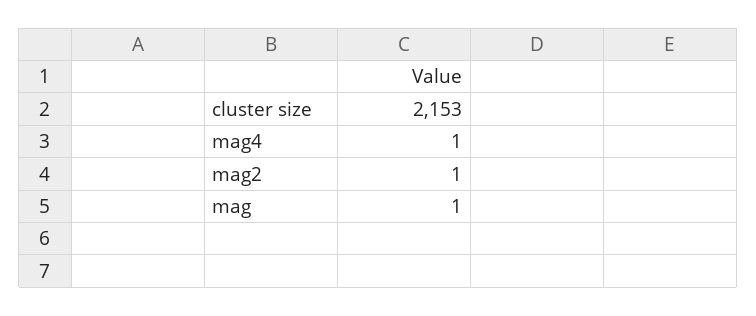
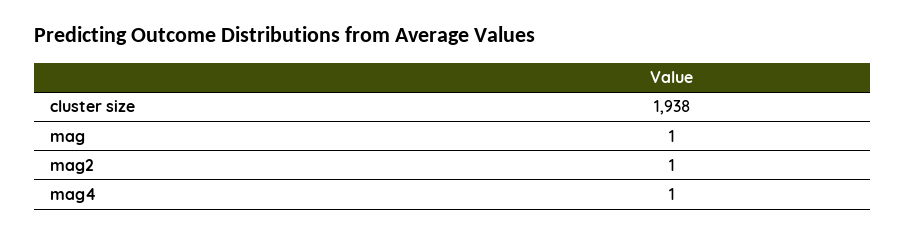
cluster size: 2153 -> 1938

